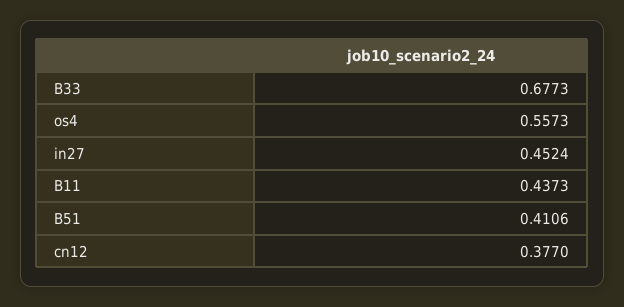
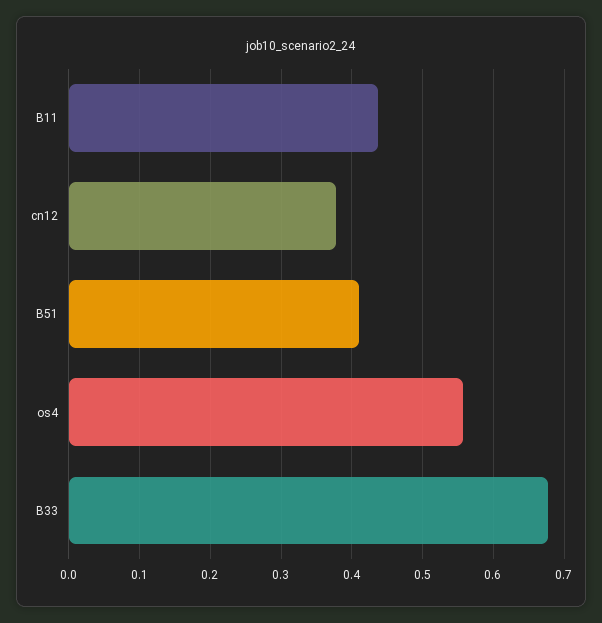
in27: 0.4524 -> none

